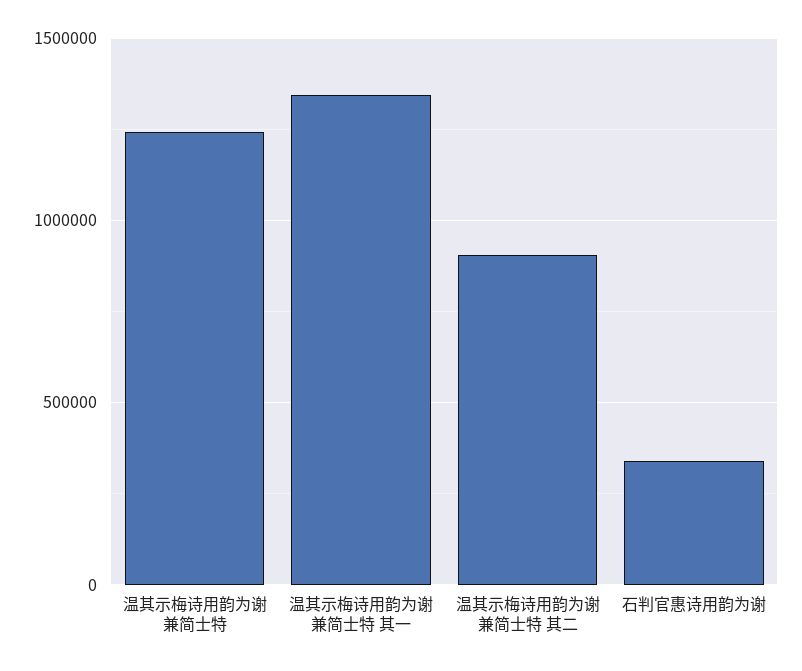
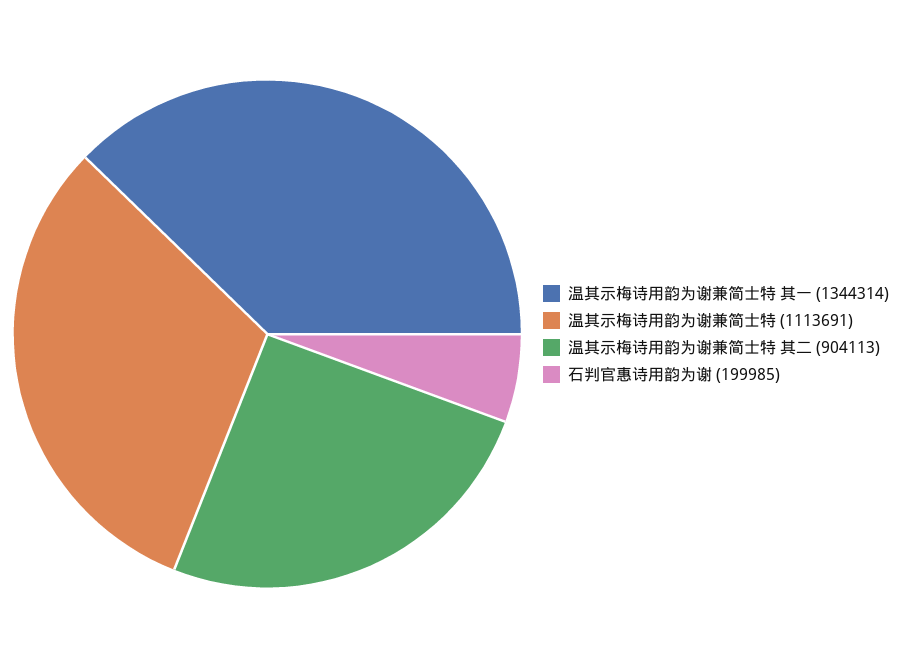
温其示梅诗用韵为谢兼简士特: 1250000 -> 1113691
石判官惠诗用韵为谢: 350000 -> 199985

